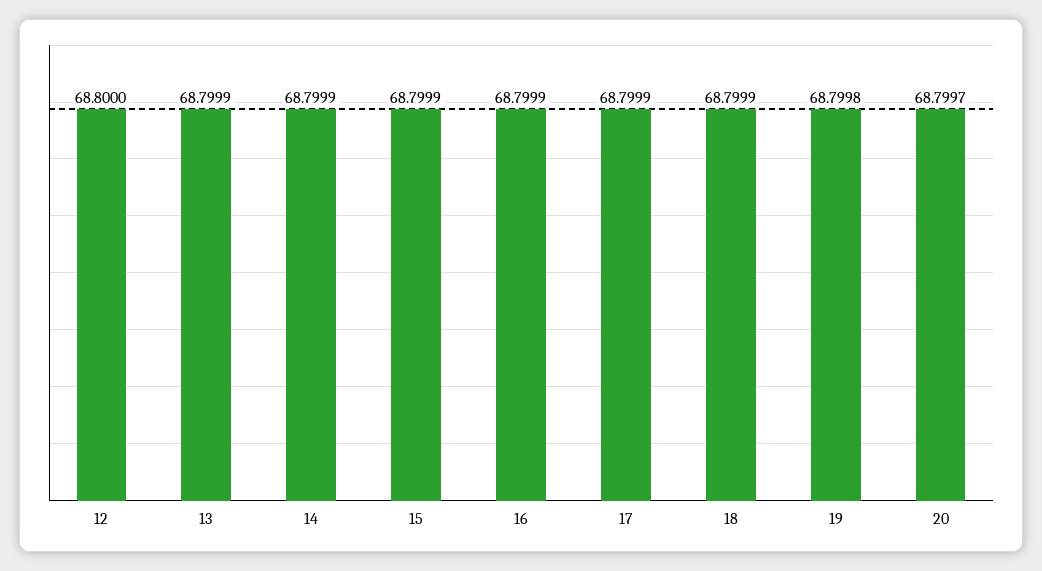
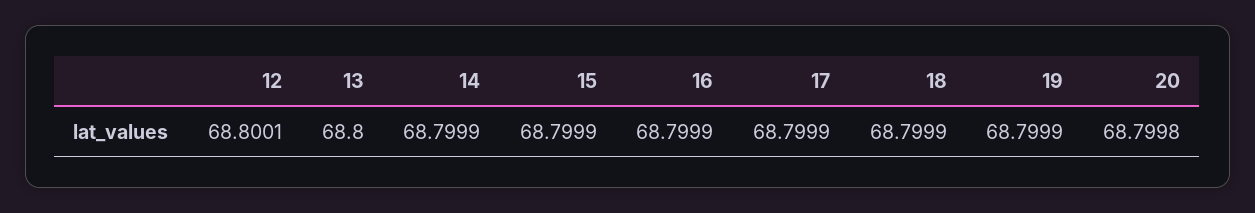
12: 68.8 -> 68.8001
13: 68.7999 -> 68.8
19: 68.7998 -> 68.7999
20: 68.7997 -> 68.7998

